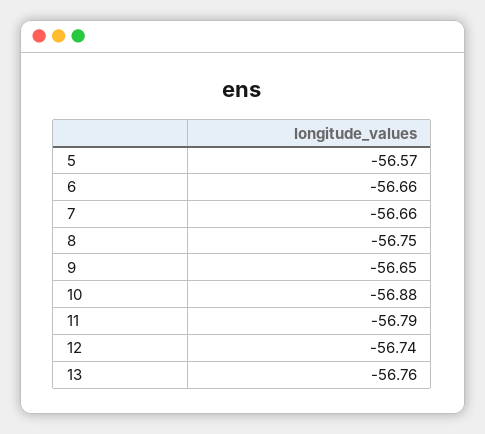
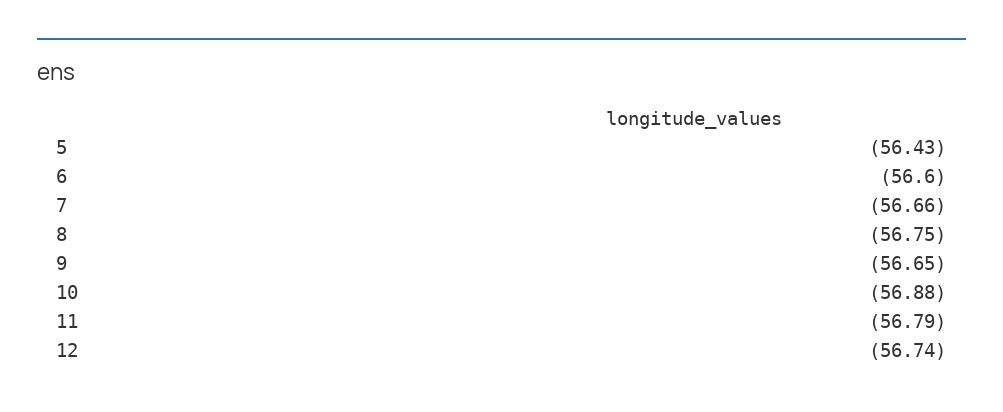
5: -56.57 -> -56.43
6: -56.66 -> -56.6
13: -56.76 -> none

